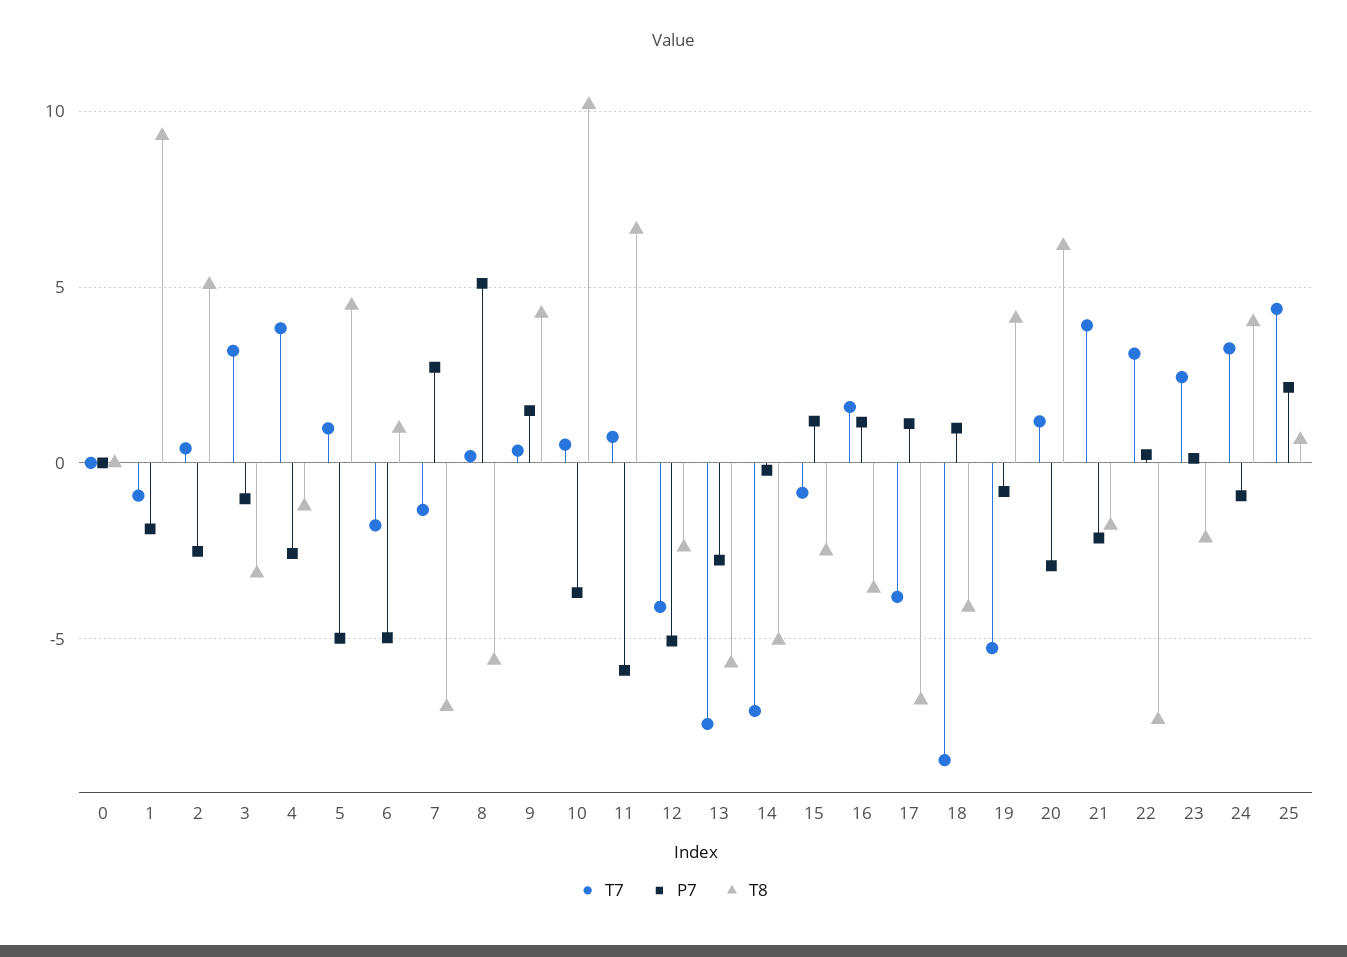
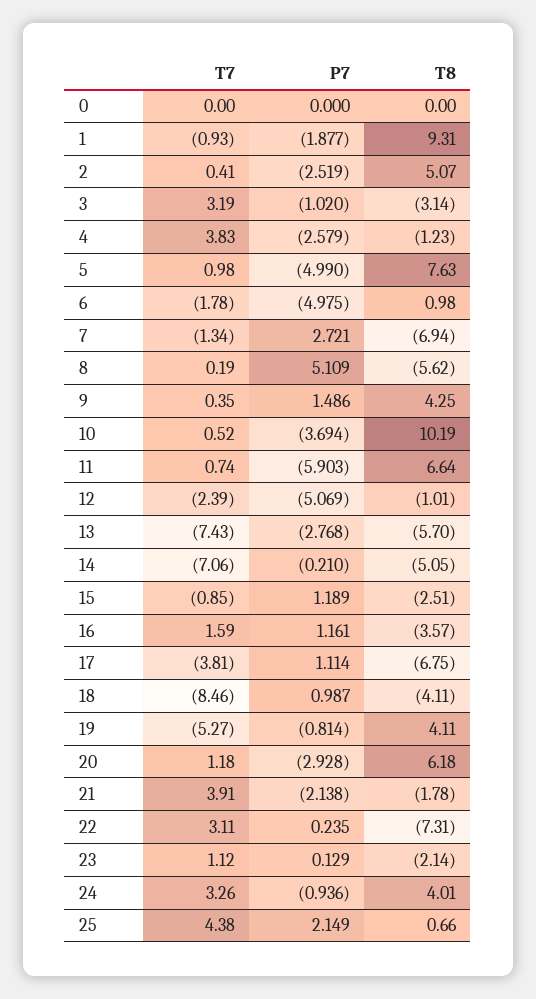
T8, 5: 4.5 -> 7.63
T7, 12: -4 -> -2.39
T8, 12: -2.5 -> -1.01
T7, 23: 2.5 -> 1.12

